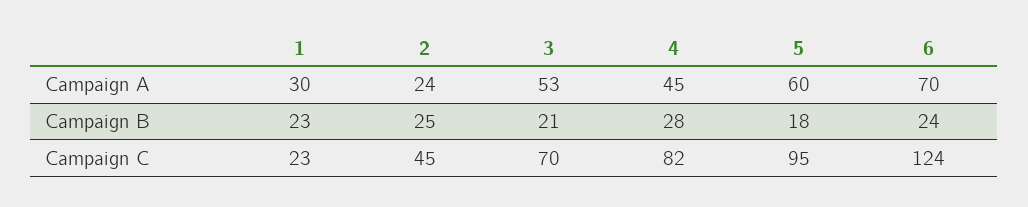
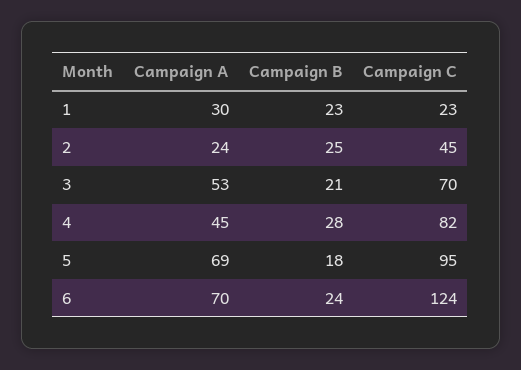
5, Campaign A: 60 -> 69

